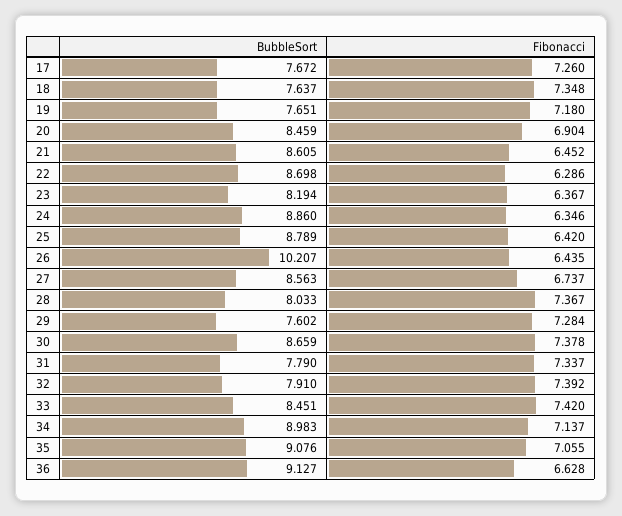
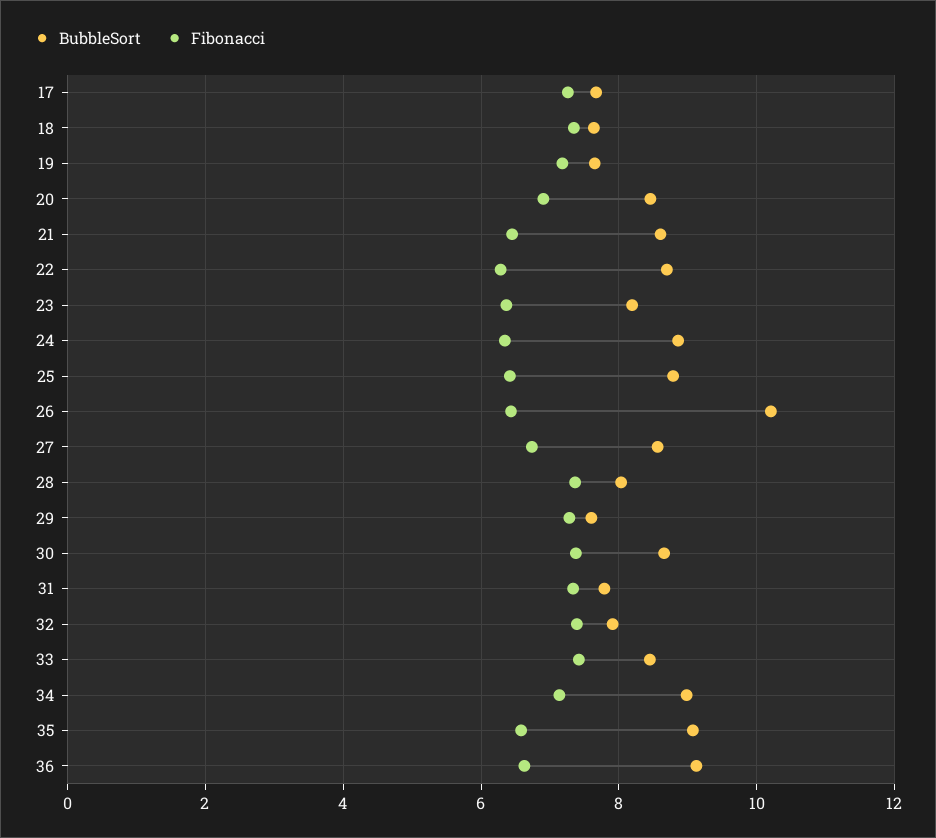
Fibonacci, 35: 7.055 -> 6.6

